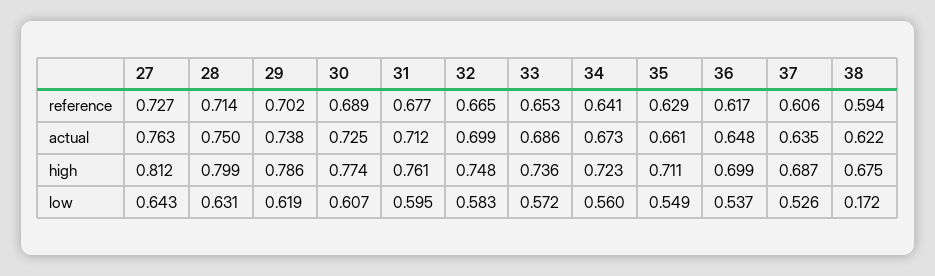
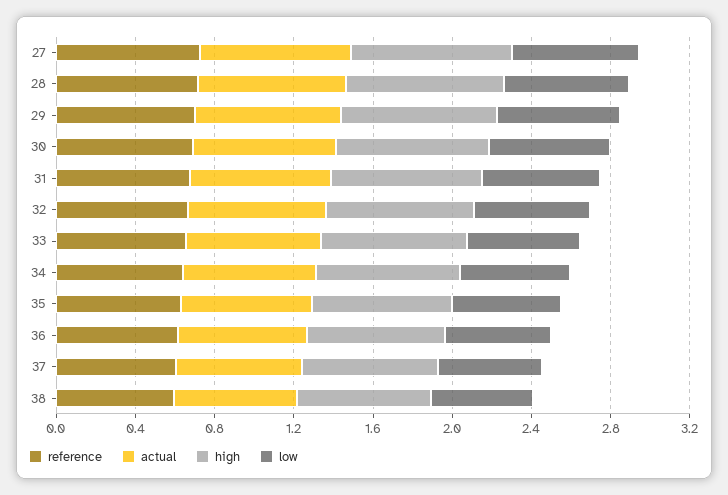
low, 38: 0.172 -> 0.5

